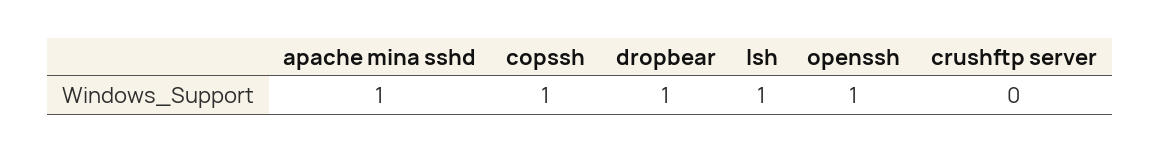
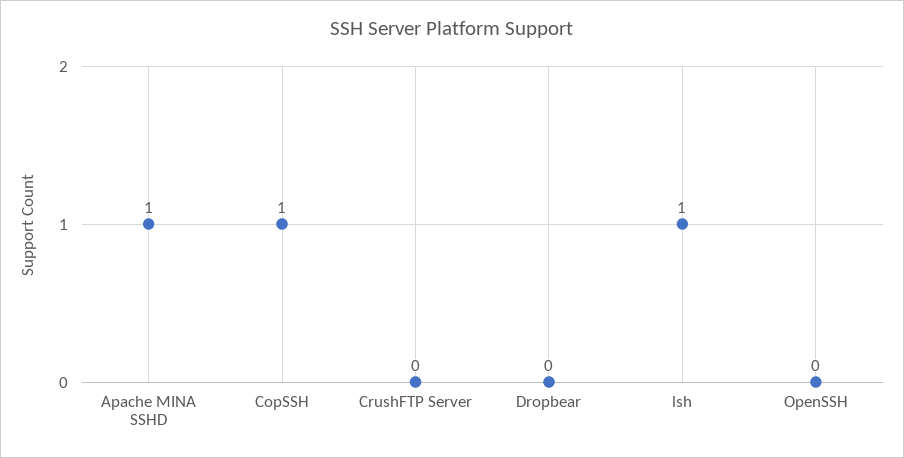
dropbear: 1 -> 0
openssh: 1 -> 0

